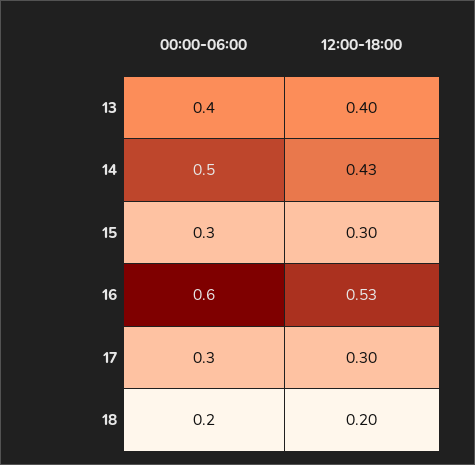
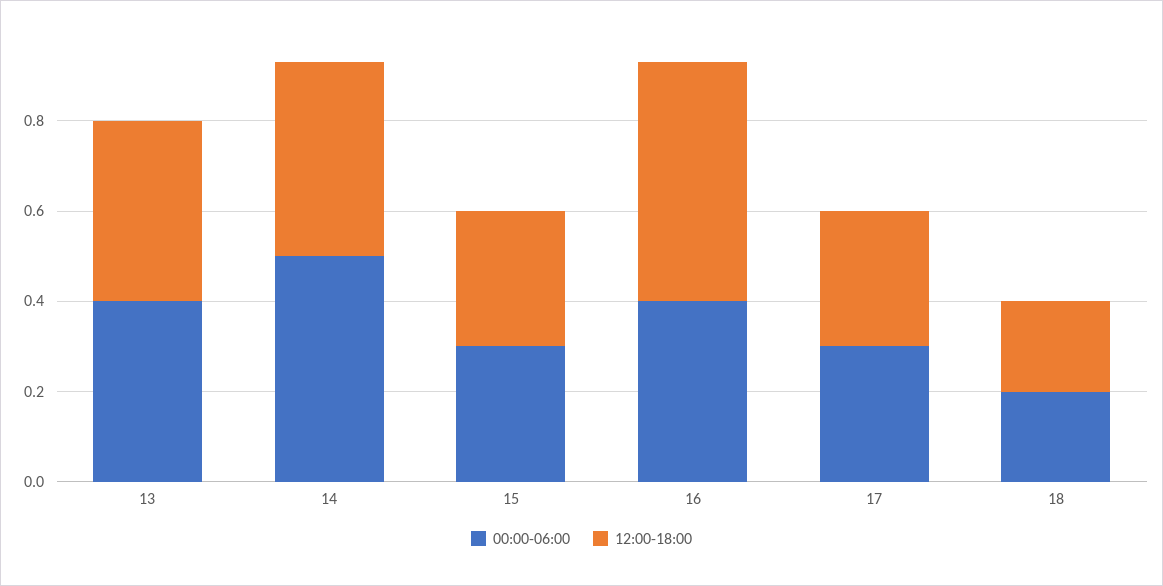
00:00-06:00, 16: 0.6 -> 0.4

